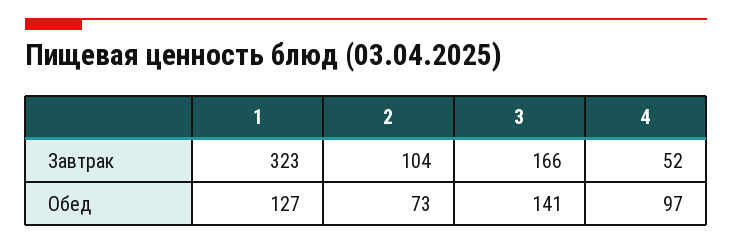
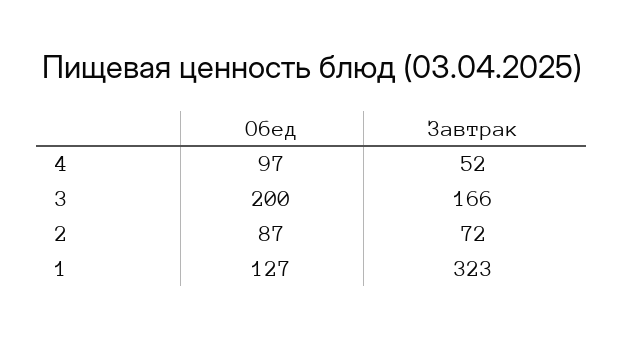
2, Завтрак: 104 -> 72
2, Обед: 73 -> 87
3, Обед: 141 -> 200

